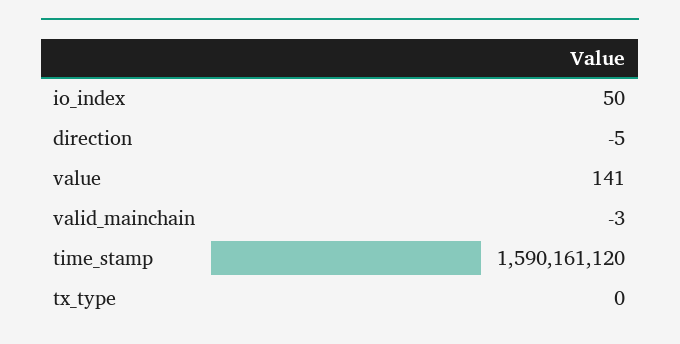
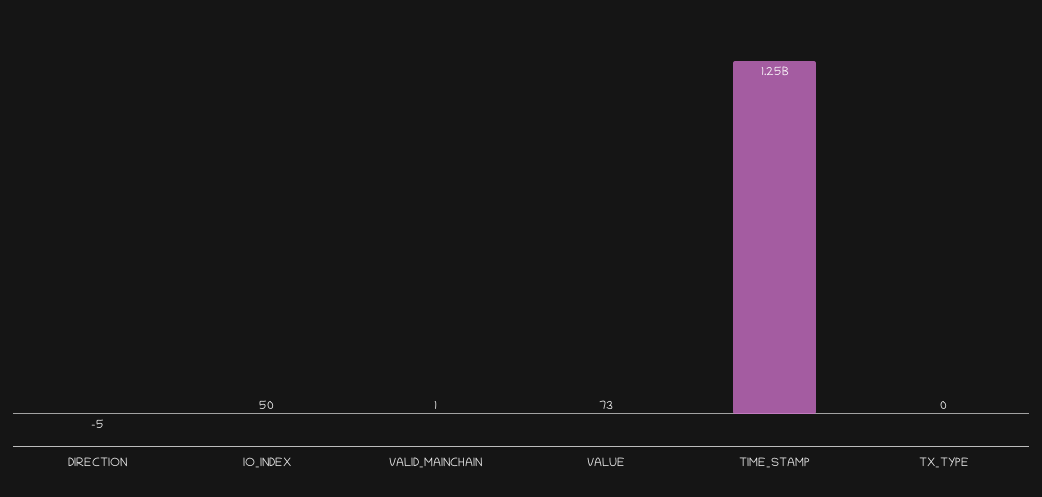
value: 141 -> 73
valid_mainchain: -3 -> 1
time_stamp: 1590161120 -> 1250000000

